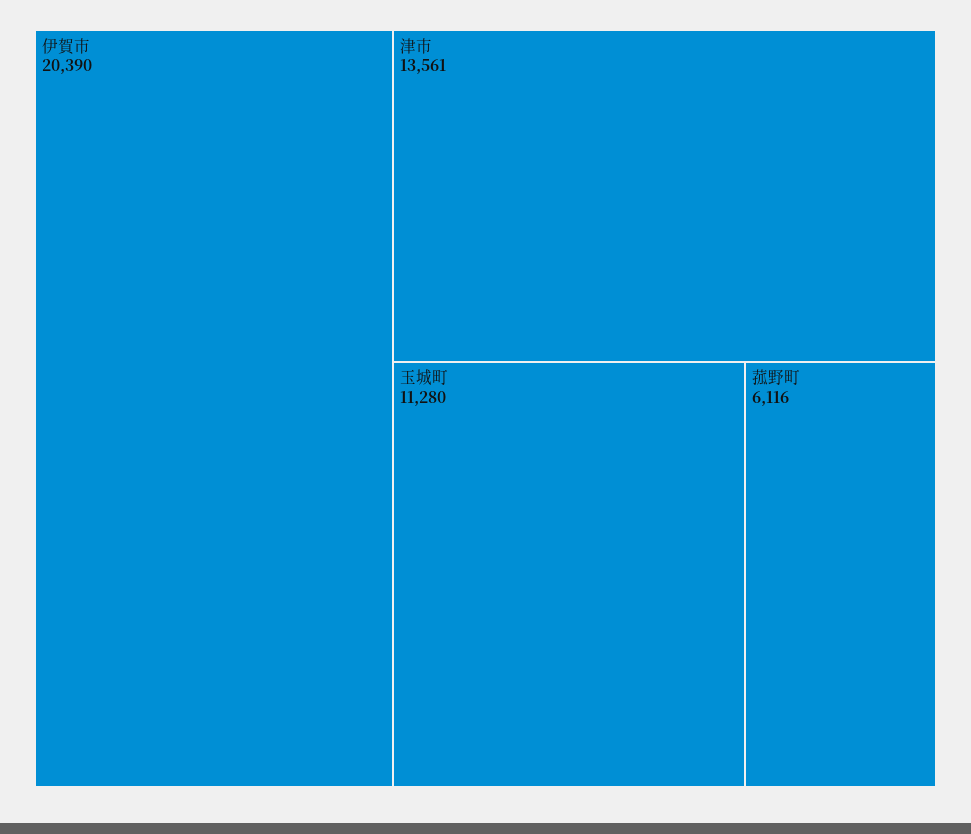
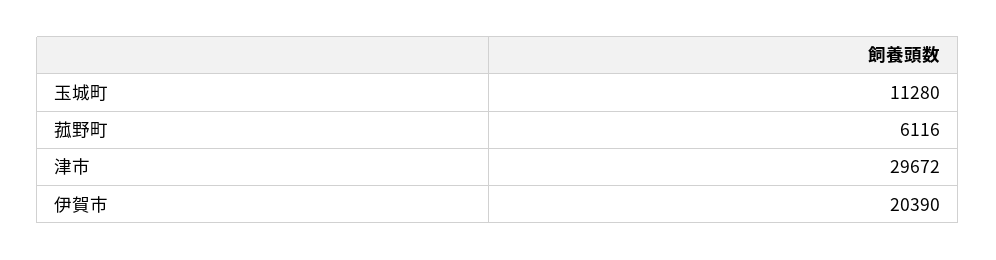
津市: 13561 -> 29672

